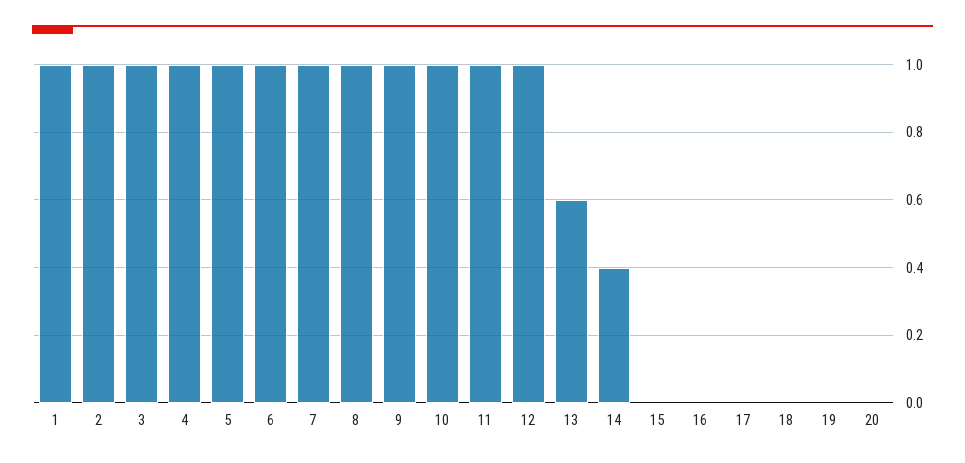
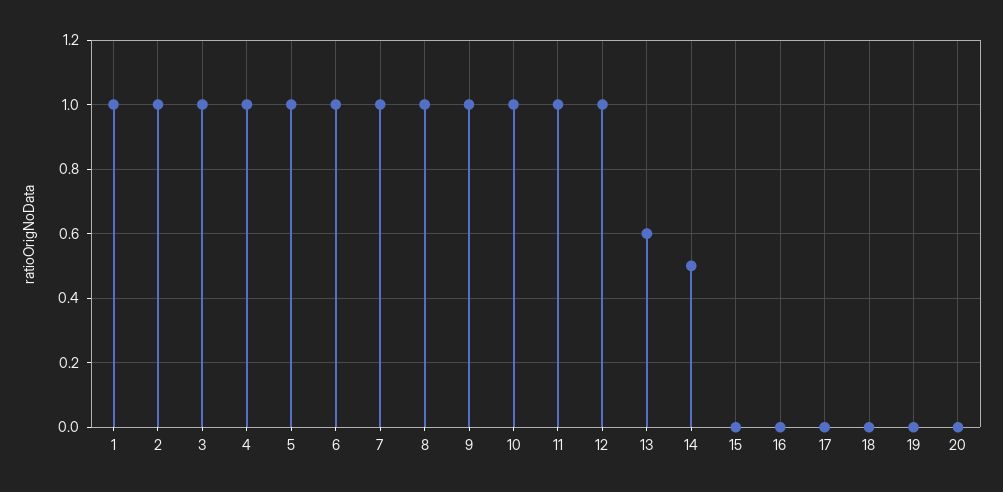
14: 0.4 -> 0.5

